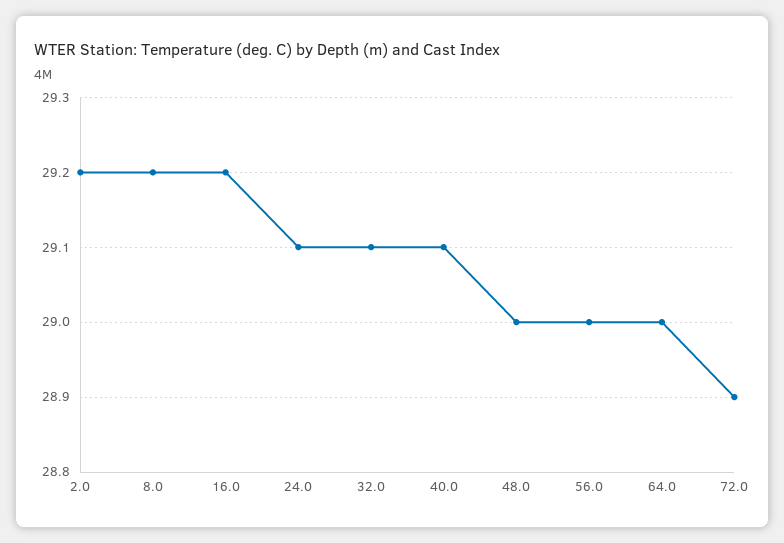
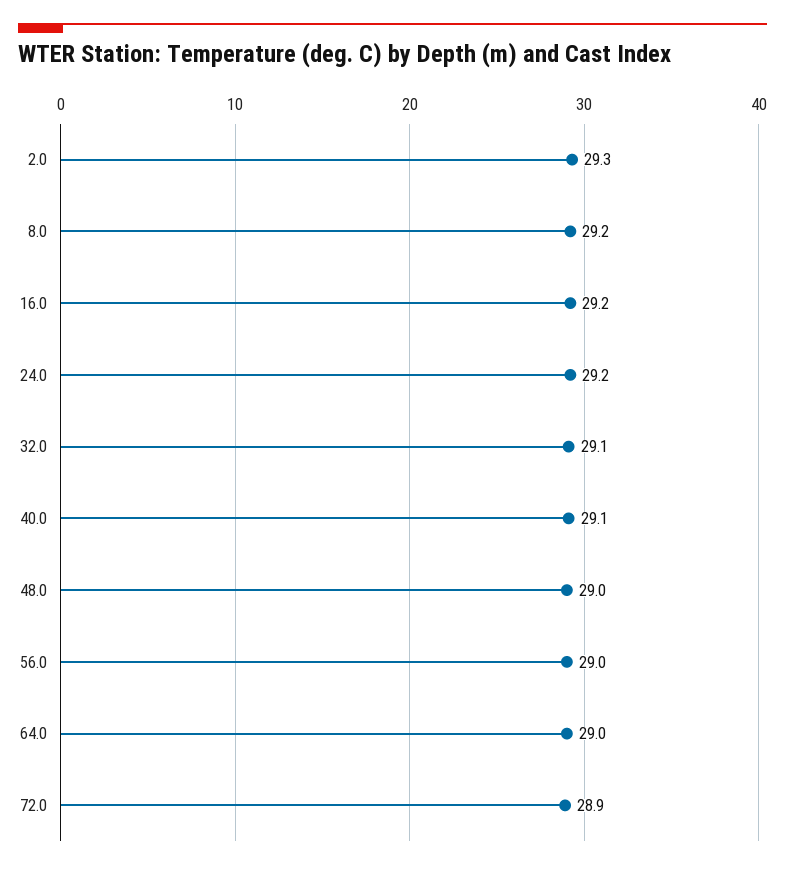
2.0: 29.2 -> 29.3
24.0: 29.1 -> 29.2

